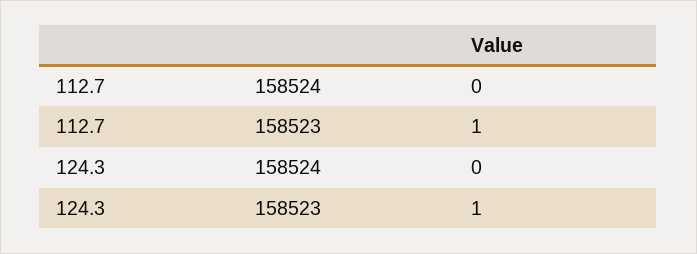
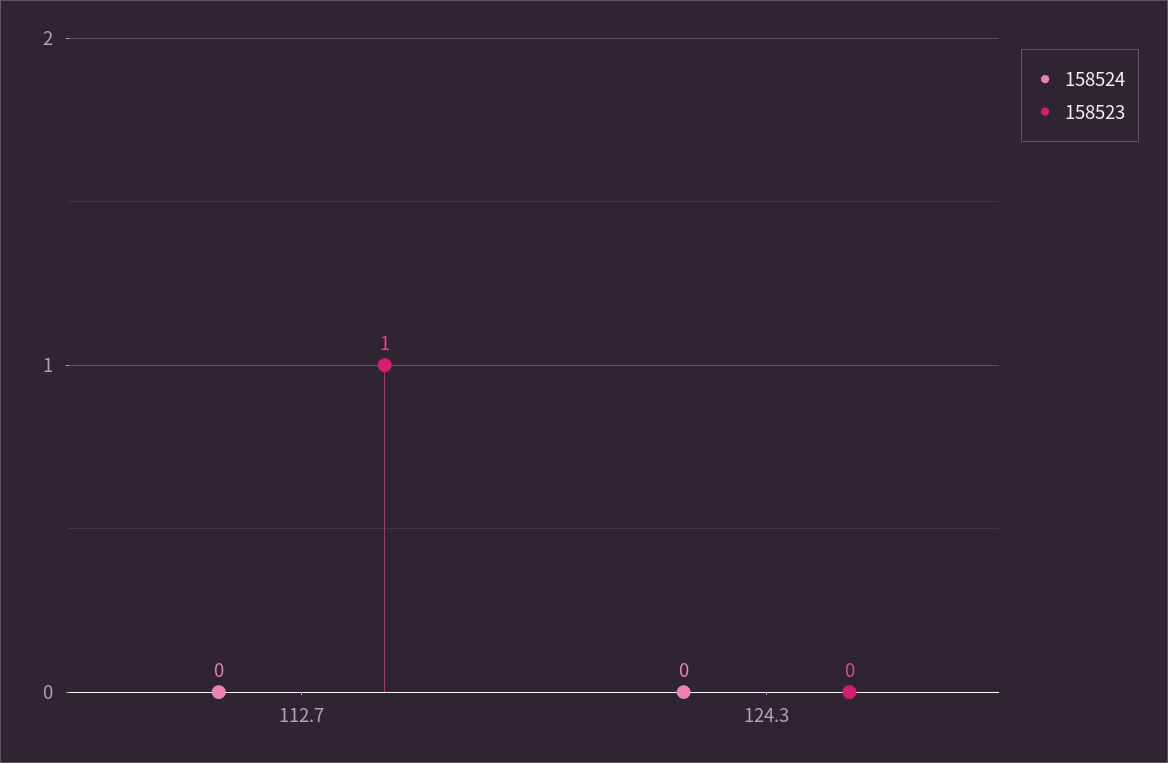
158523, 124.3: 1 -> 0

